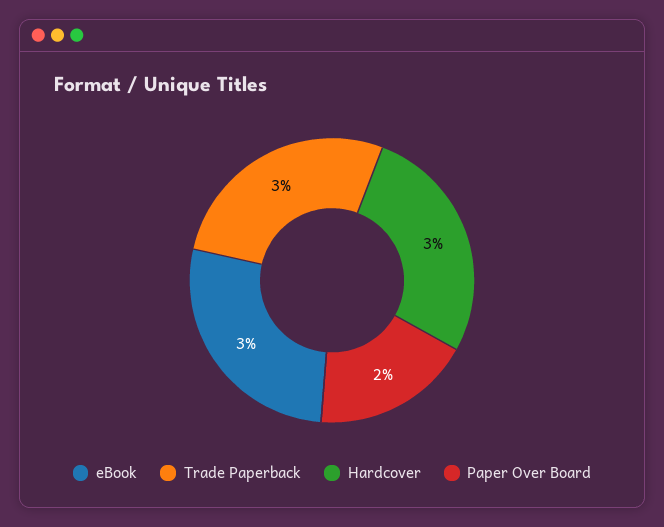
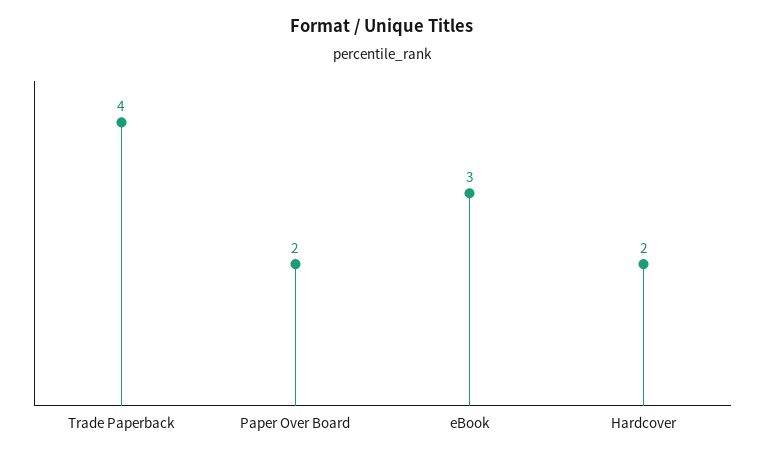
Trade Paperback: 3 -> 4
Hardcover: 3 -> 2

